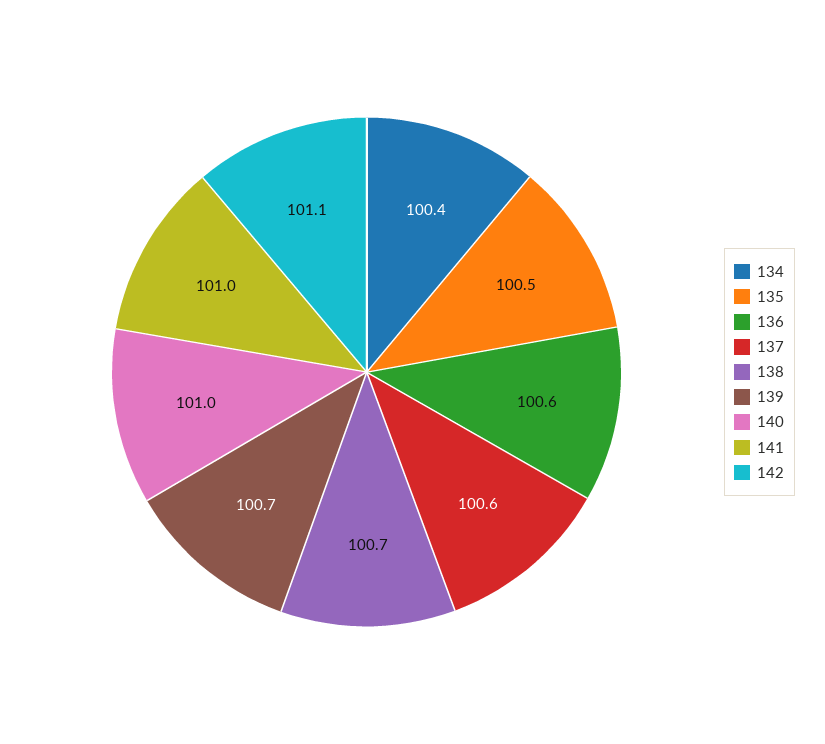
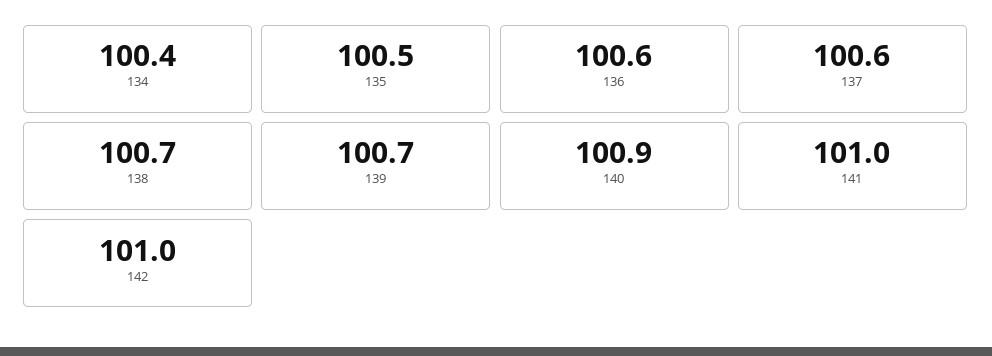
140: 101 -> 100.9
142: 101.1 -> 101

